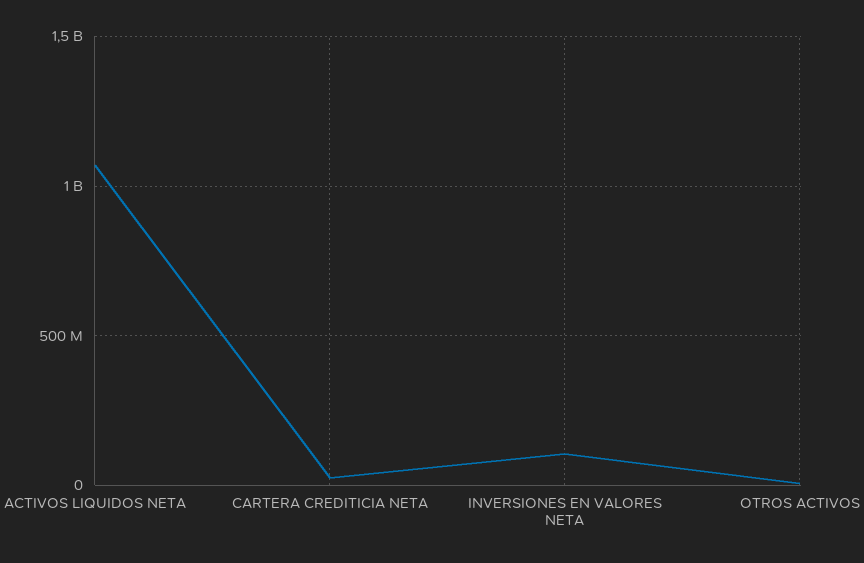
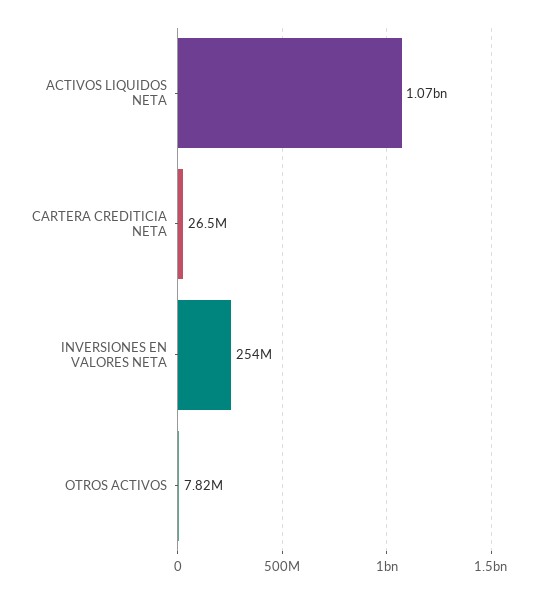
INVERSIONES EN VALORES NETA: 100000000 -> 254000000

